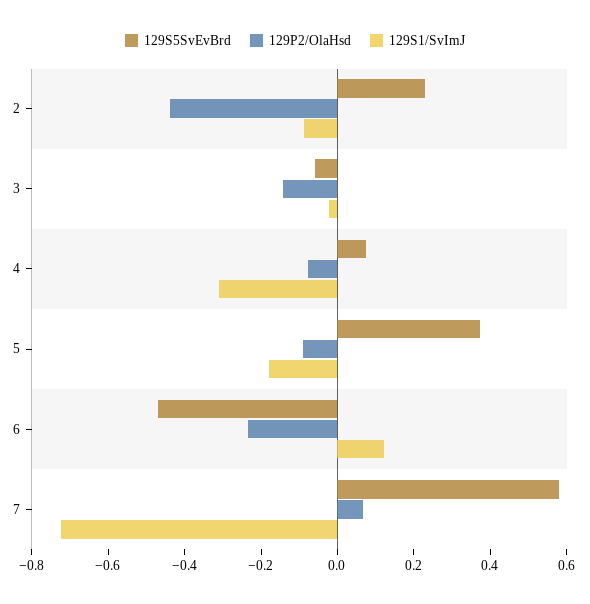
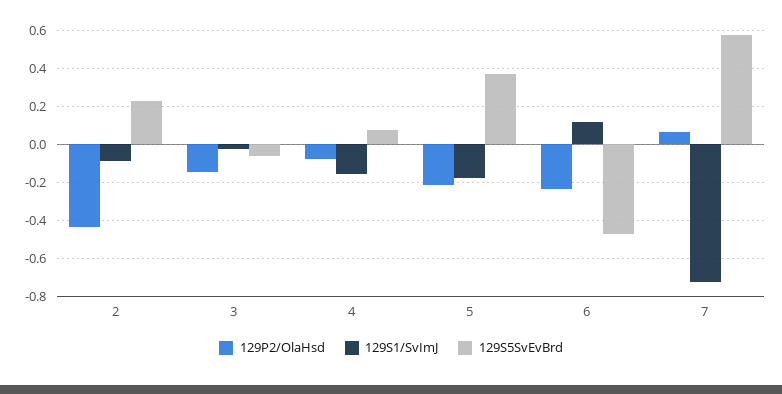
129S1/SvImJ, 4: -0.3 -> -0.15
129P2/OlaHsd, 5: -0.1 -> -0.2

